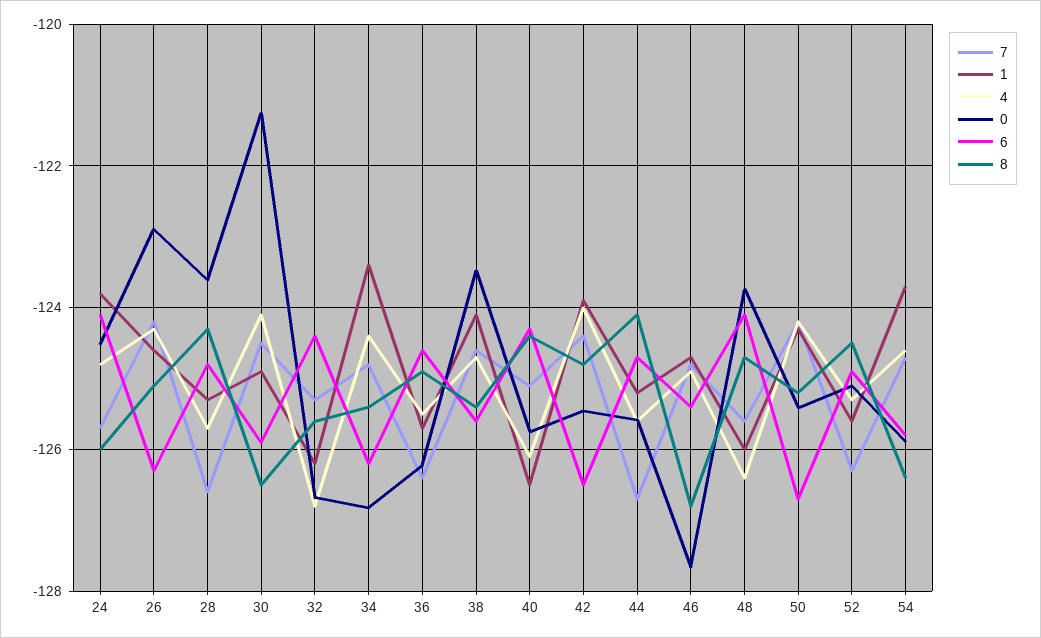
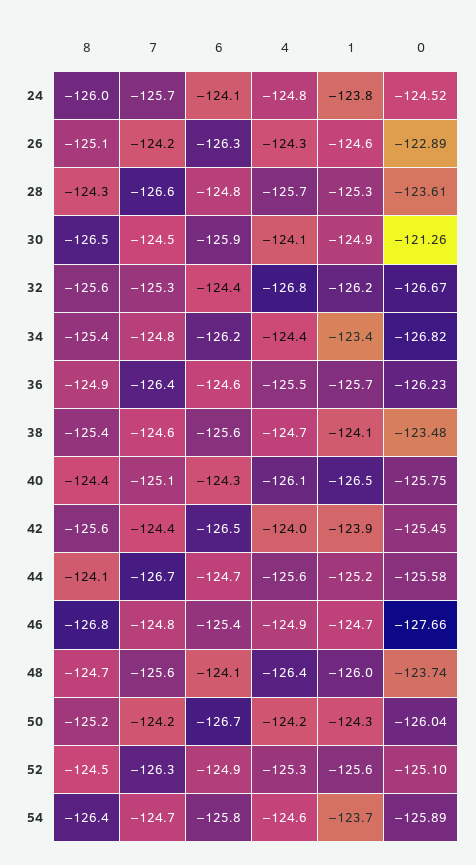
8, 42: -124.8 -> -125.6
0, 50: -125.4 -> -126.04

